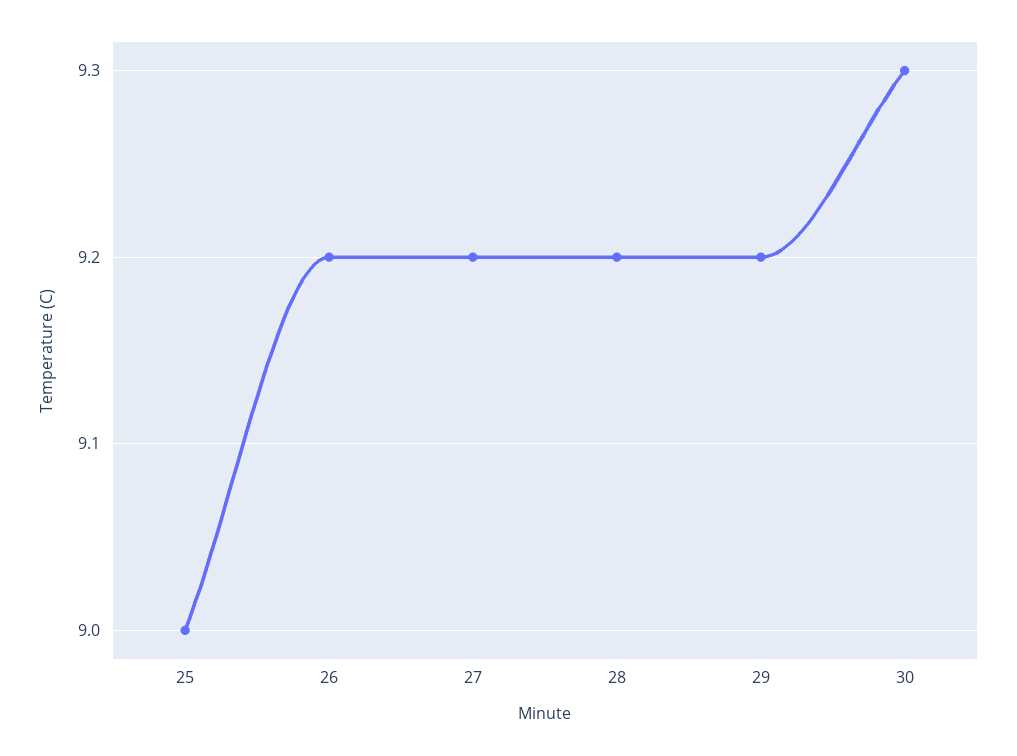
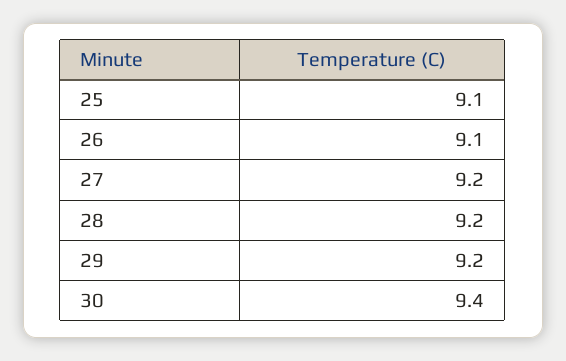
25: 9 -> 9.1
26: 9.2 -> 9.1
30: 9.3 -> 9.4

